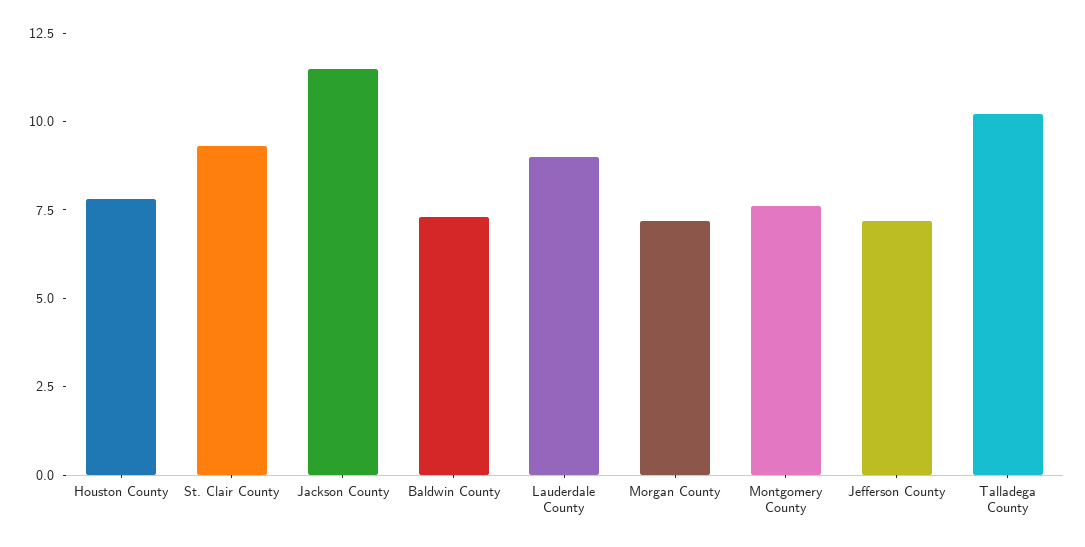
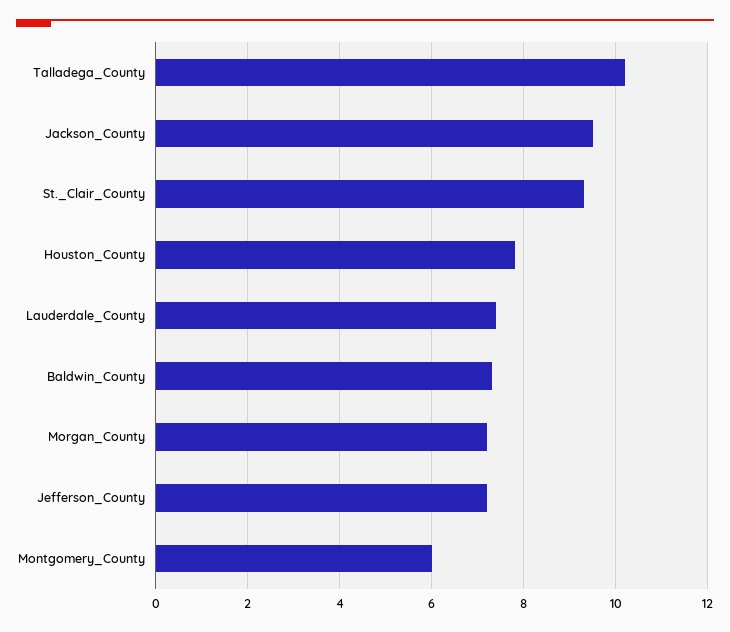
Jackson County: 11.5 -> 9.5
Lauderdale County: 9 -> 7.5
Montgomery County: 7.5 -> 6

